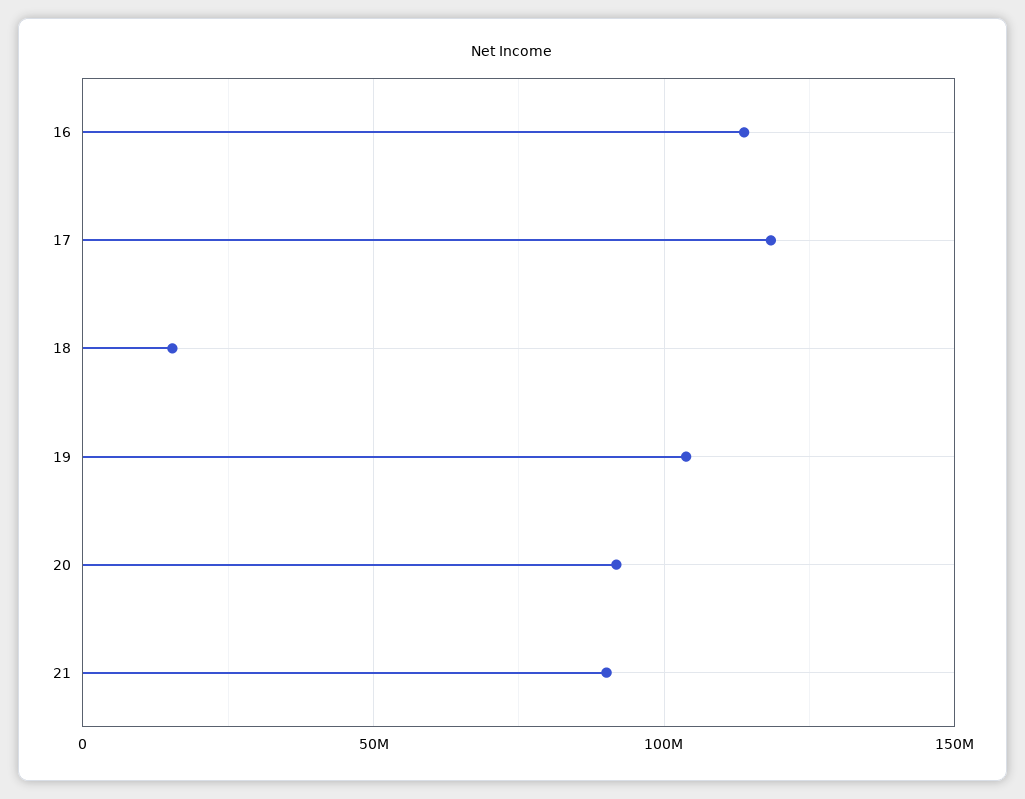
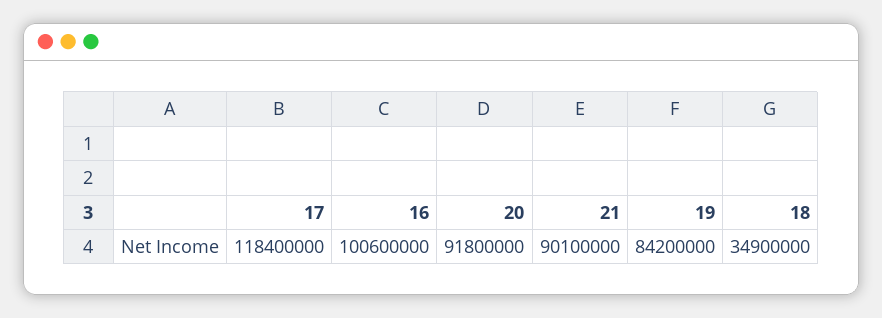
16: 115000000 -> 100600000
18: 15000000 -> 34900000
19: 105000000 -> 84200000

